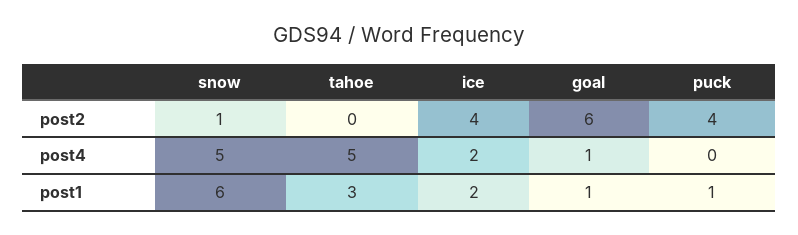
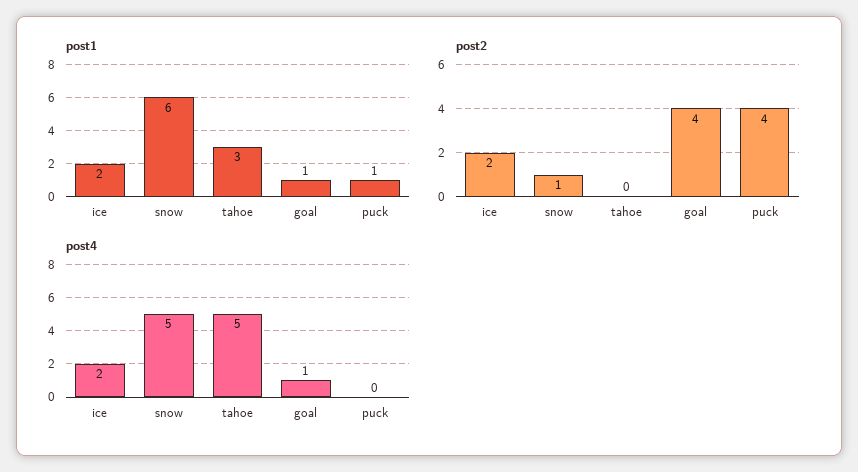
post2, ice: 4 -> 2
post2, goal: 6 -> 4

